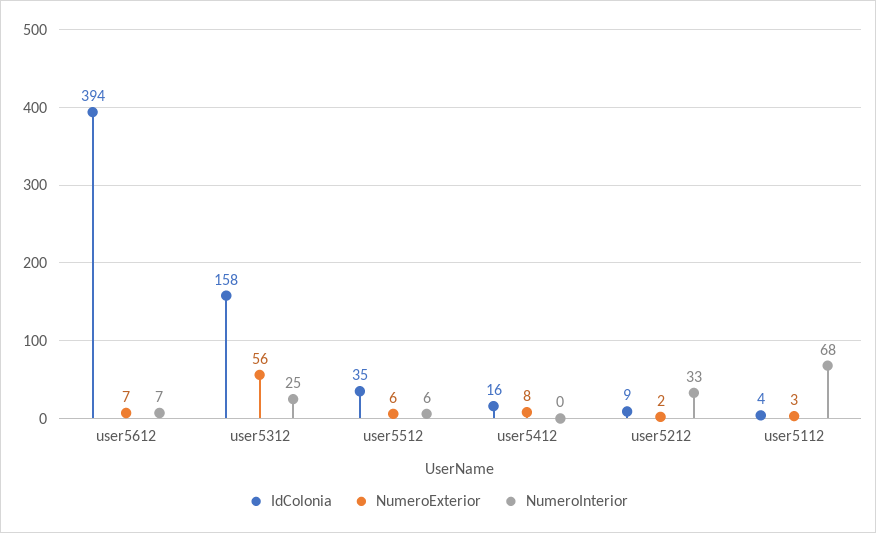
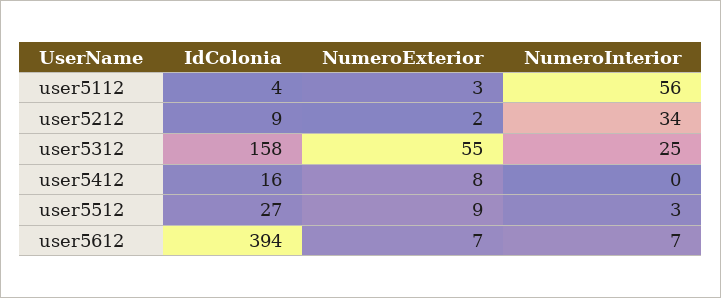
NumeroExterior, user5312: 56 -> 55
IdColonia, user5512: 35 -> 27
NumeroExterior, user5512: 6 -> 9
NumeroInterior, user5512: 6 -> 3
NumeroInterior, user5212: 33 -> 34
NumeroInterior, user5112: 68 -> 56

